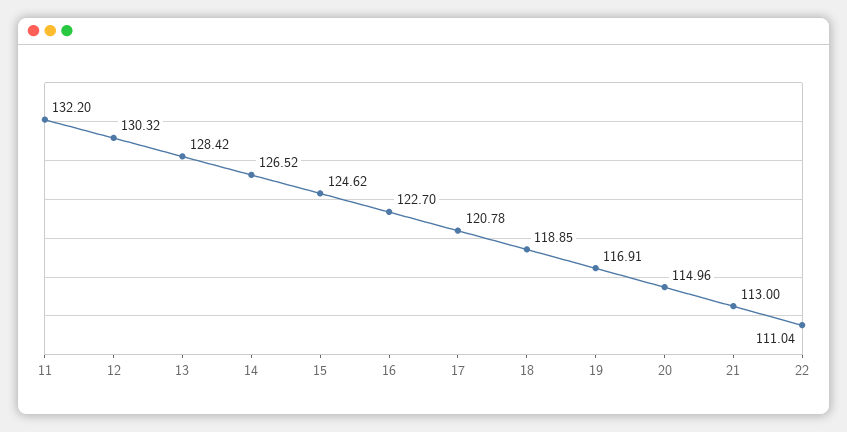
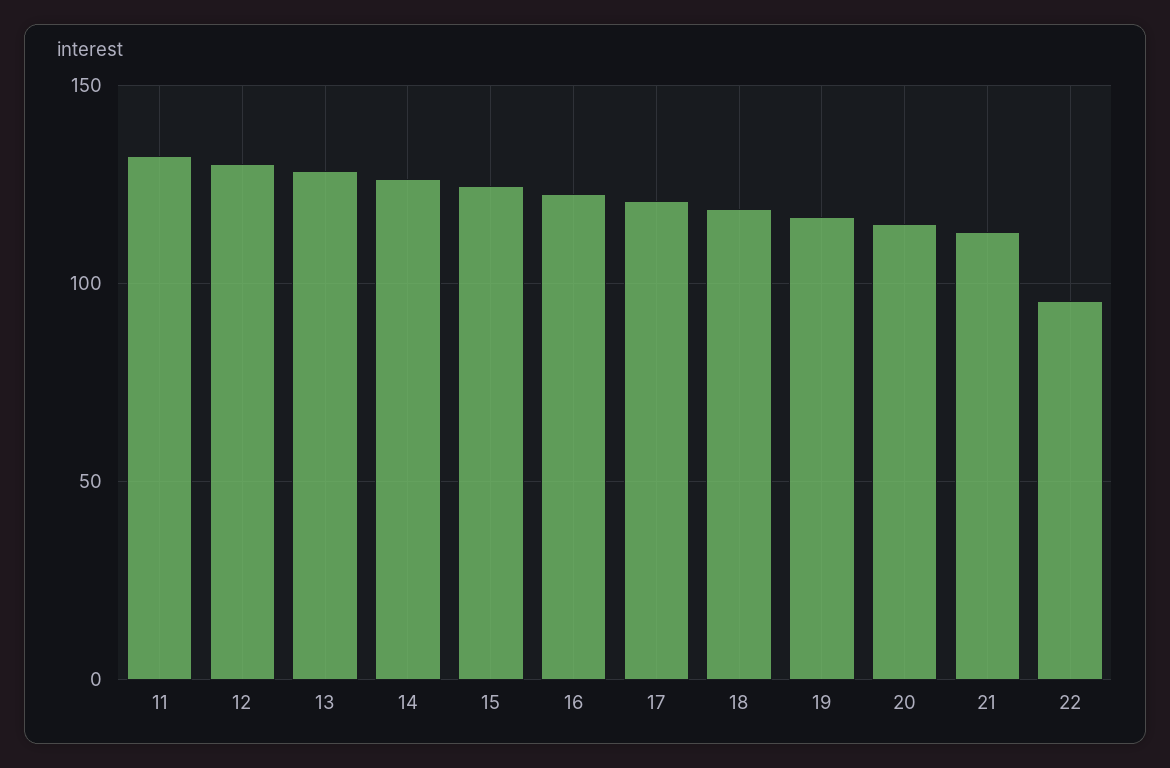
22: 111.04 -> 95

